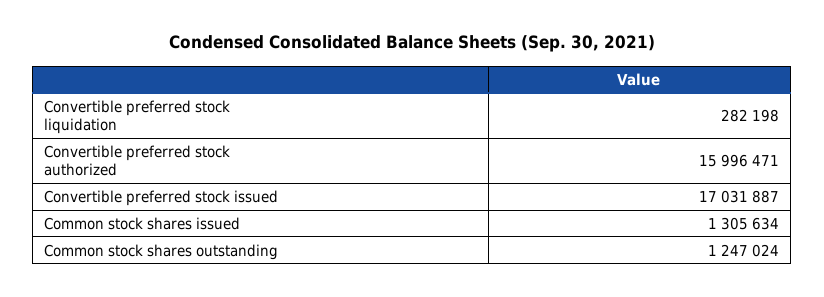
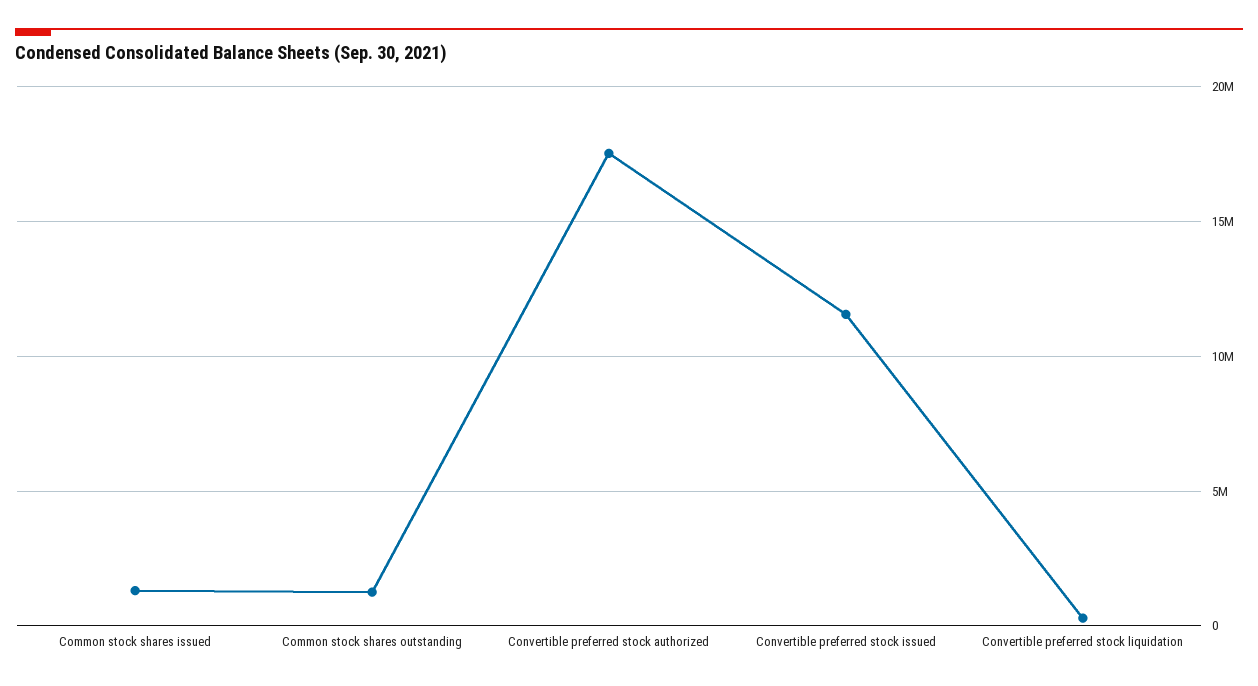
Convertible preferred stock authorized: 15996471 -> 17500000
Convertible preferred stock issued: 17031887 -> 11500000

